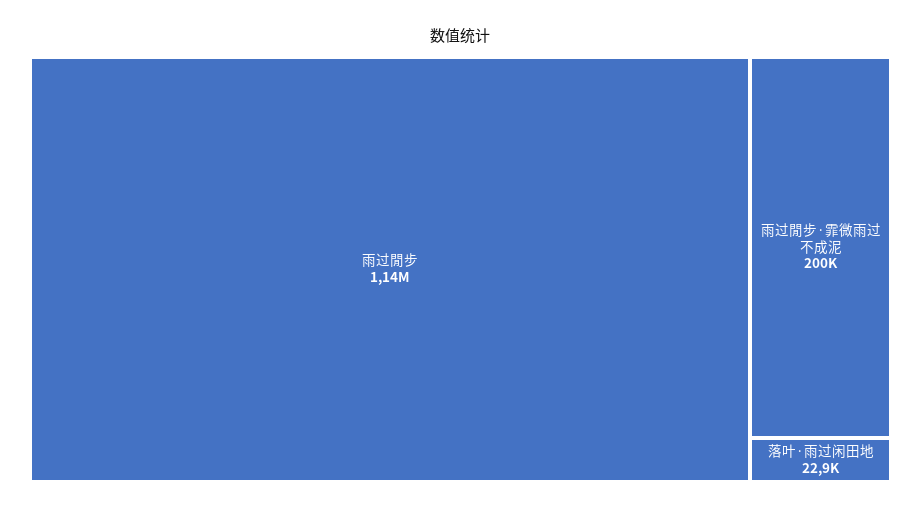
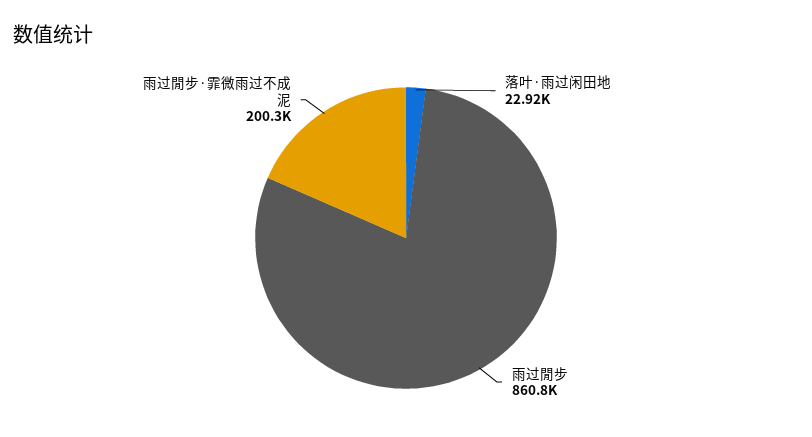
雨过閒步: 1140000 -> 860800

